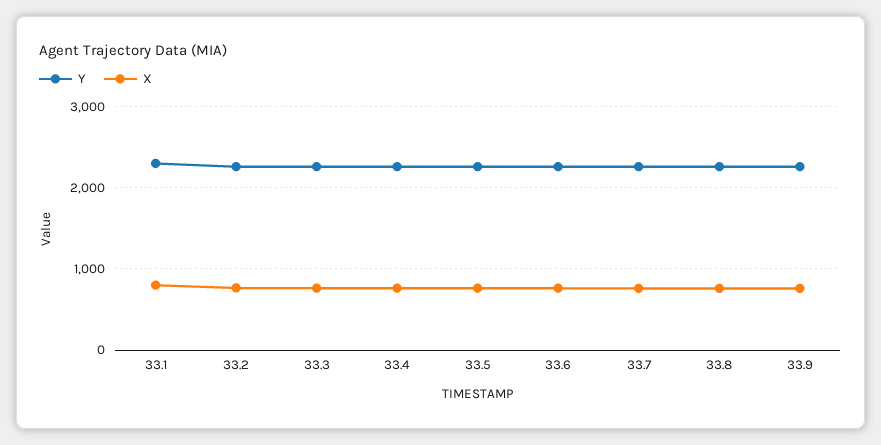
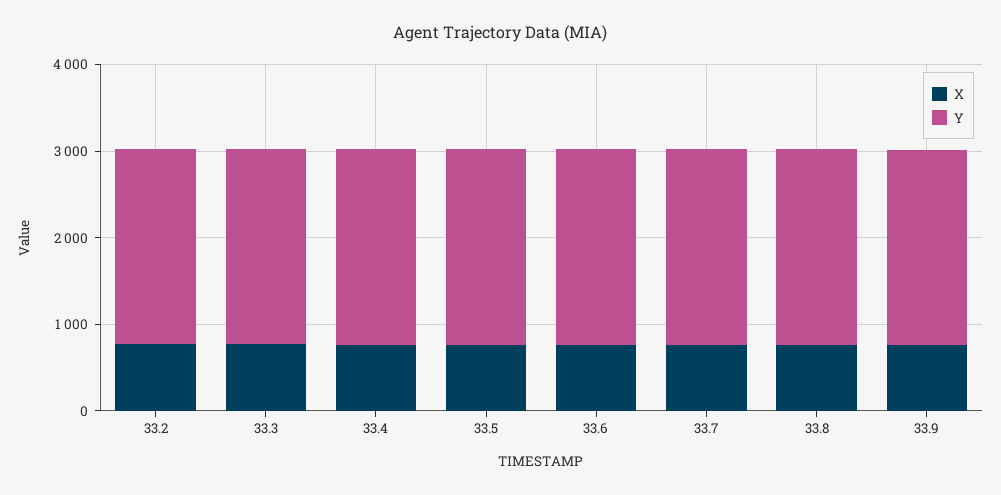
Y, 33.1: 2300 -> none
X, 33.1: 800 -> none

